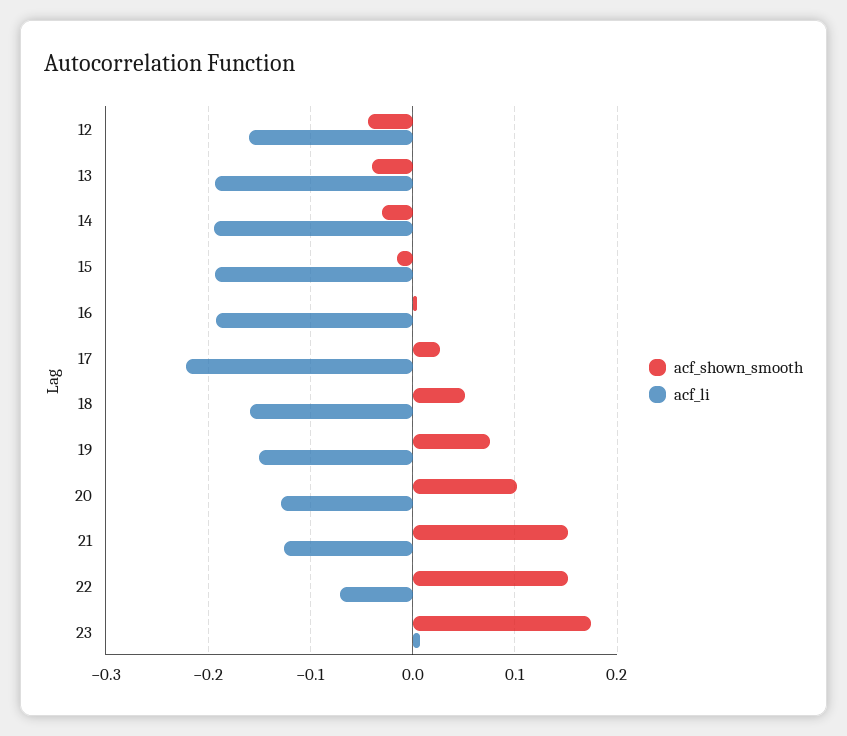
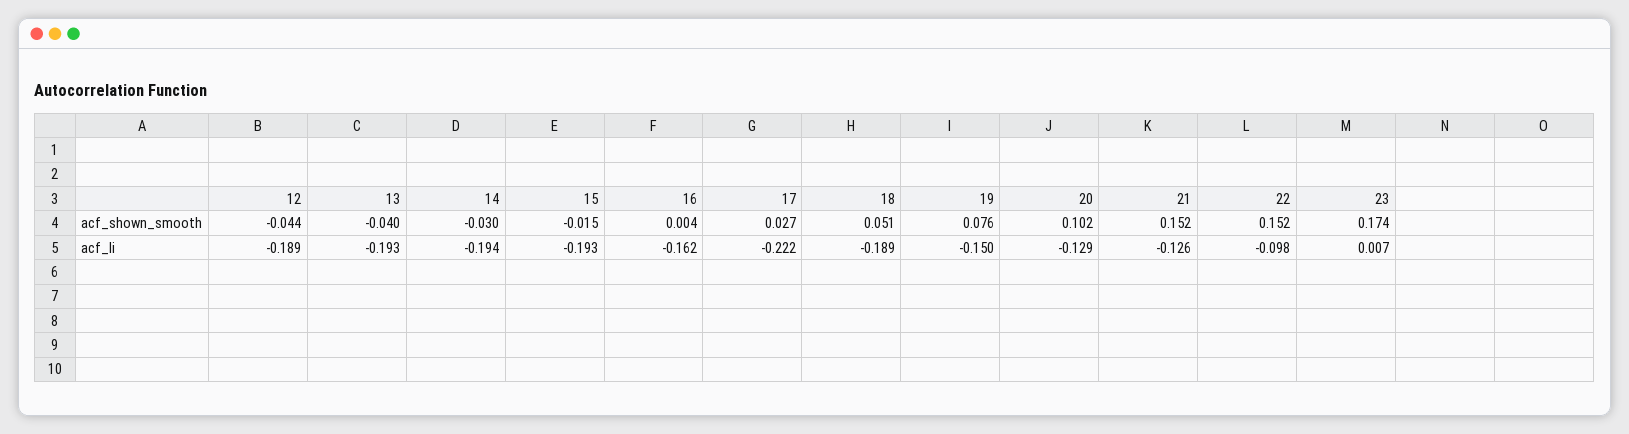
acf_li, 12: -0.16 -> -0.189
acf_li, 16: -0.19 -> -0.162
acf_li, 18: -0.16 -> -0.189
acf_li, 22: -0.07 -> -0.098

